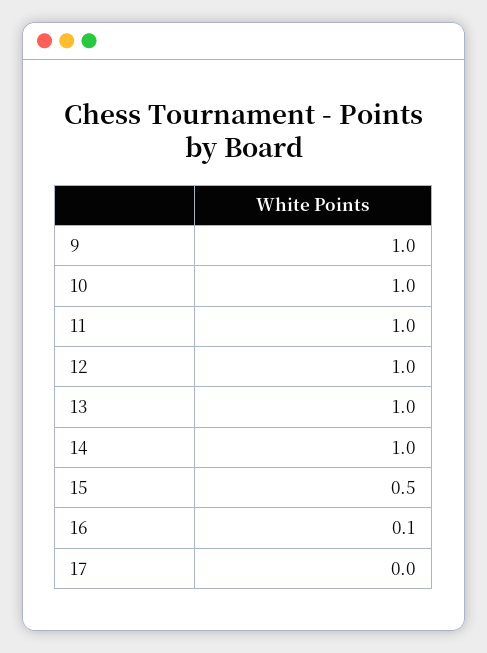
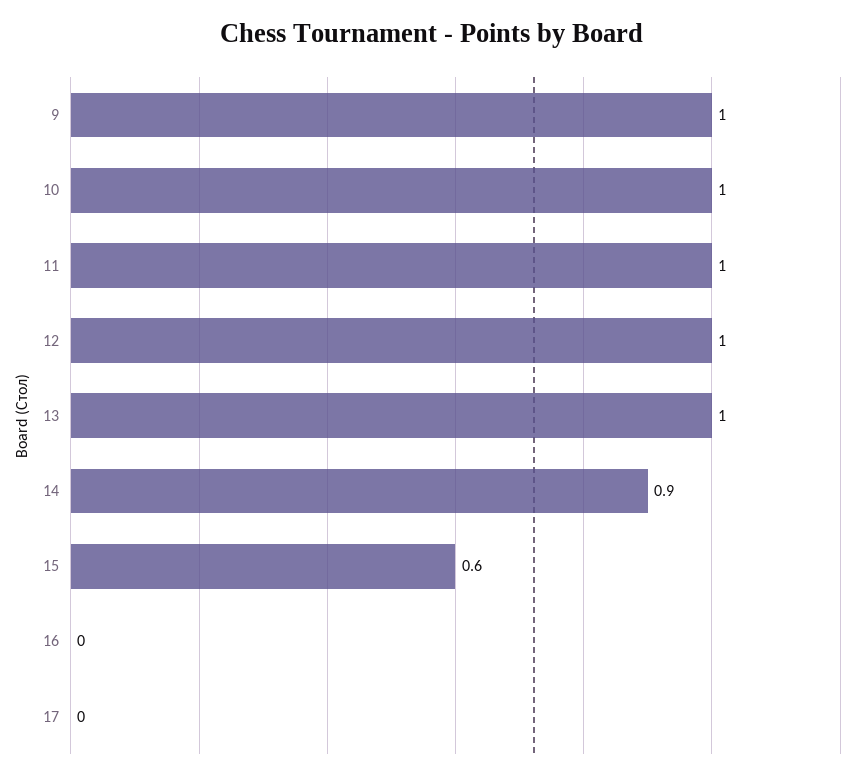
14: 1 -> 0.9
15: 0.5 -> 0.6
16: 0.1 -> 0

